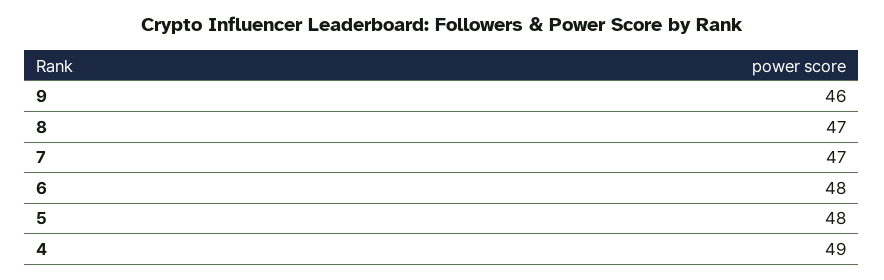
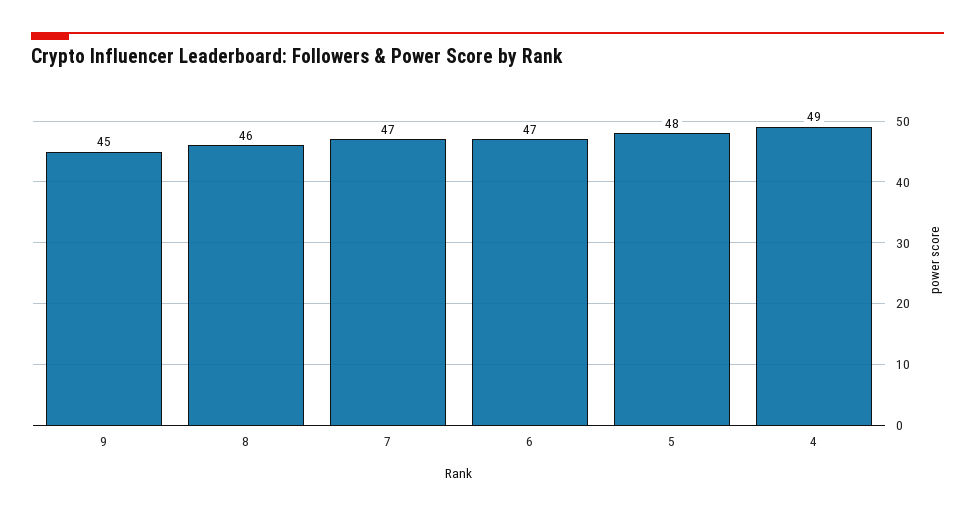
9: 46 -> 45
8: 47 -> 46
6: 48 -> 47

